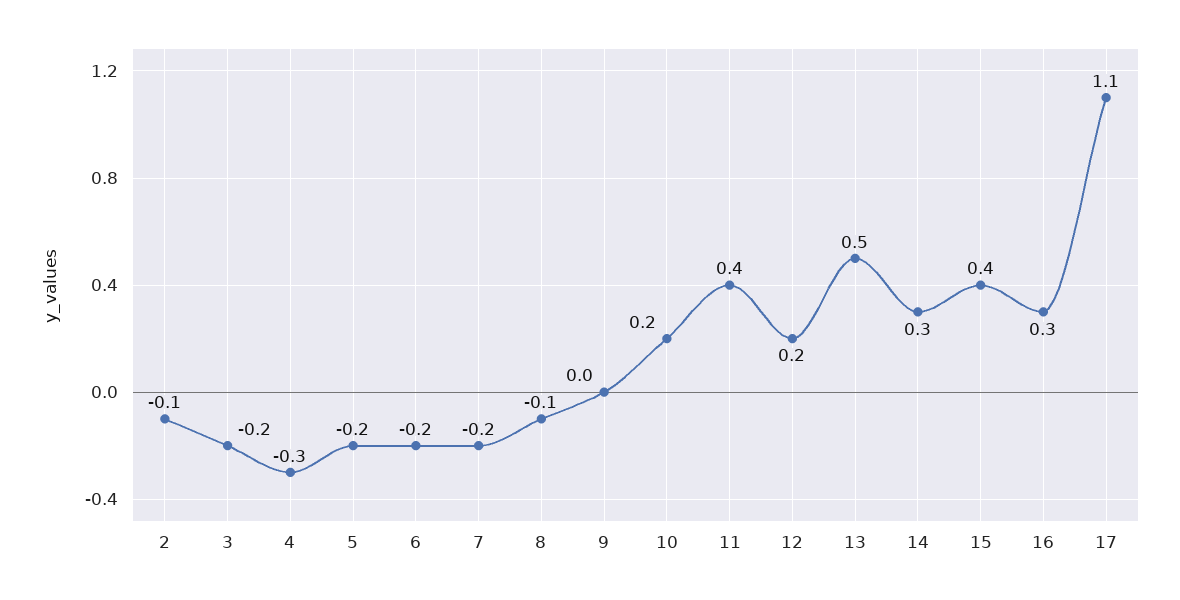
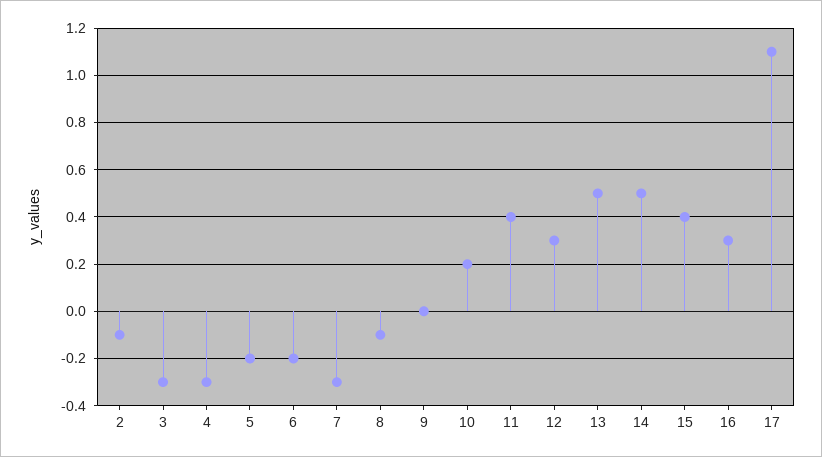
3: -0.2 -> -0.3
7: -0.2 -> -0.3
12: 0.2 -> 0.3
14: 0.3 -> 0.5

